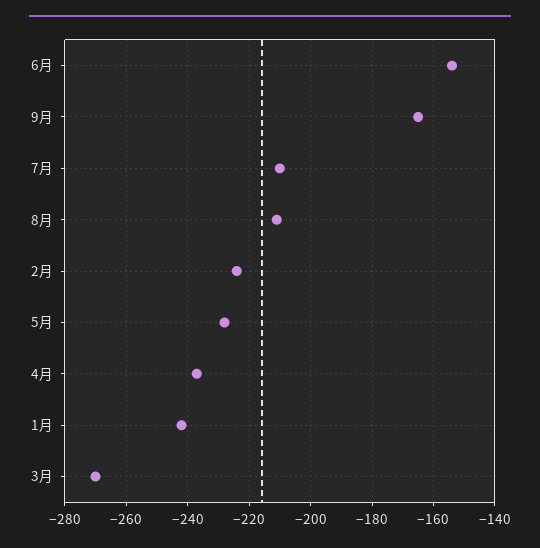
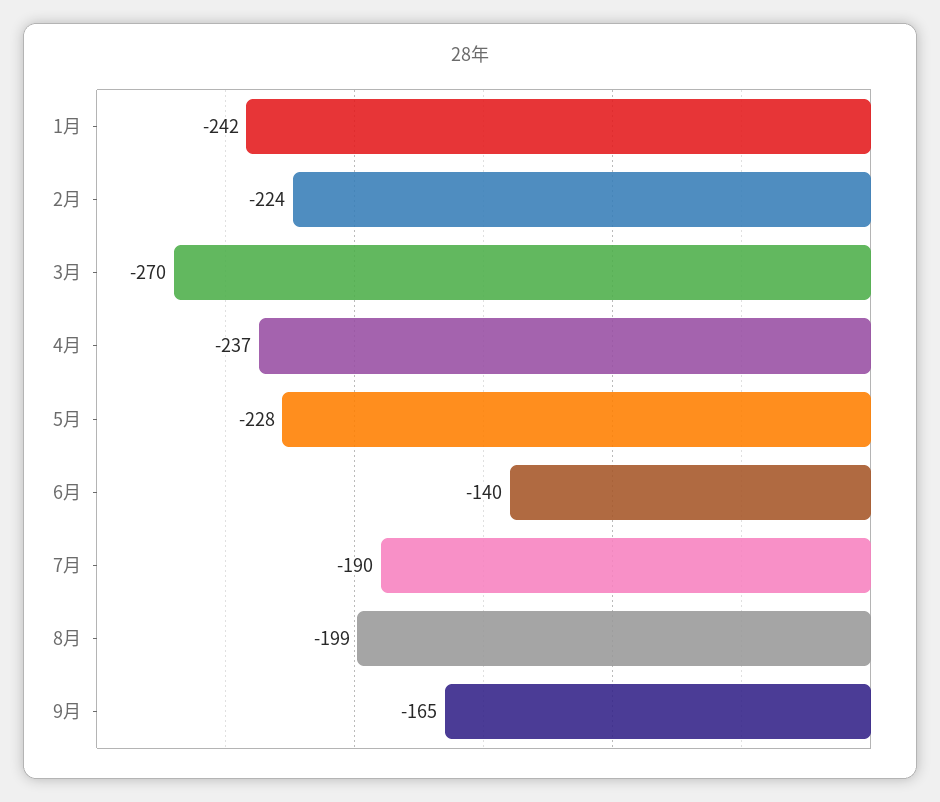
6月: -155 -> -140
7月: -210 -> -190
8月: -210 -> -199

